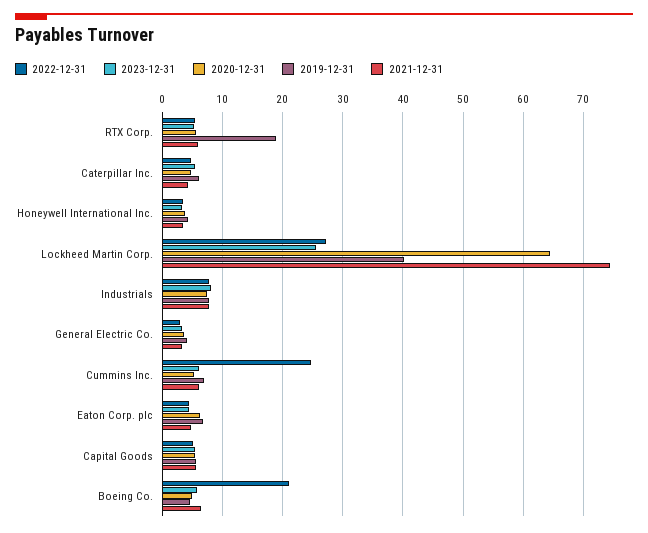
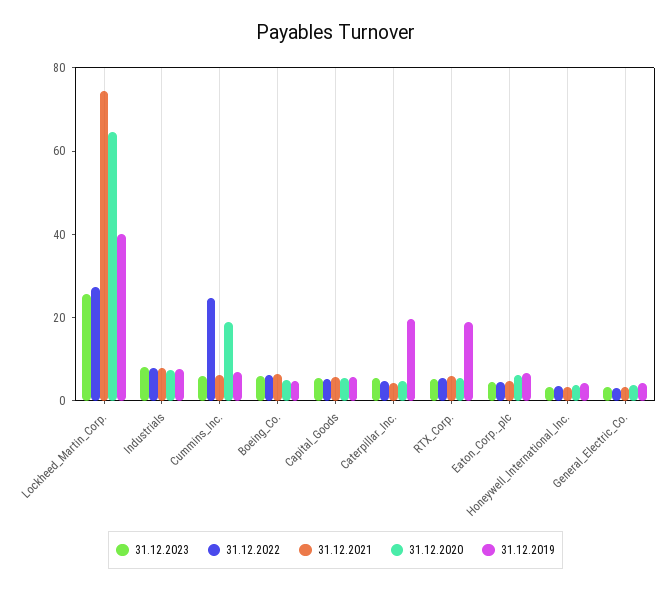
2019-12-31, Caterpillar Inc.: 6 -> 20
2020-12-31, Cummins Inc.: 5 -> 20
2022-12-31, Boeing Co.: 21 -> 5

